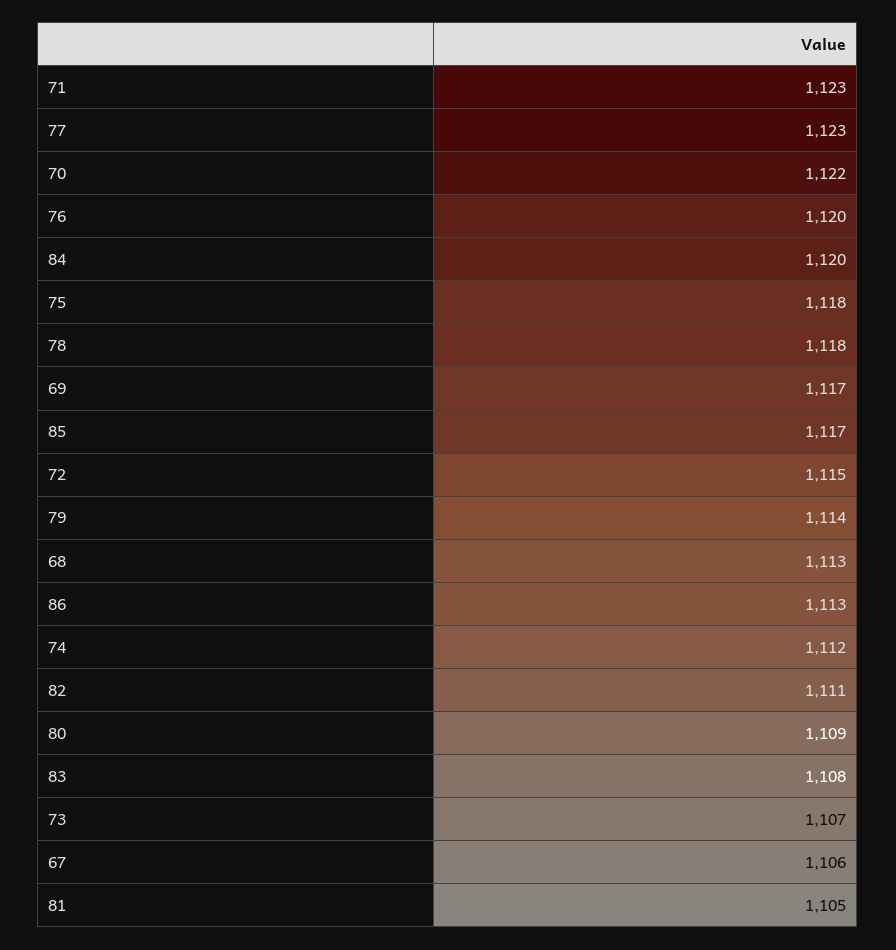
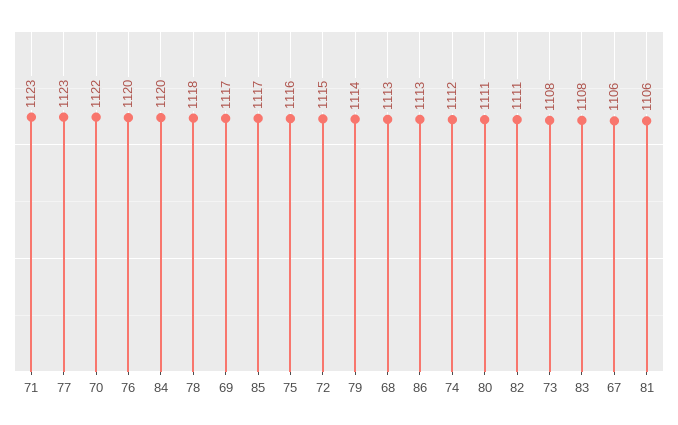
75: 1118 -> 1116
80: 1109 -> 1111
73: 1107 -> 1108
81: 1105 -> 1106

